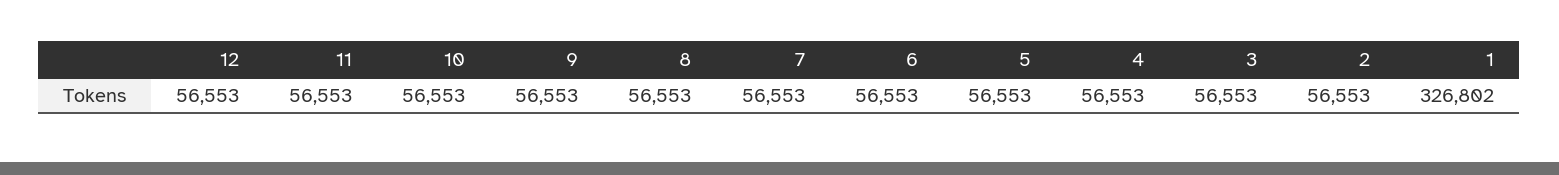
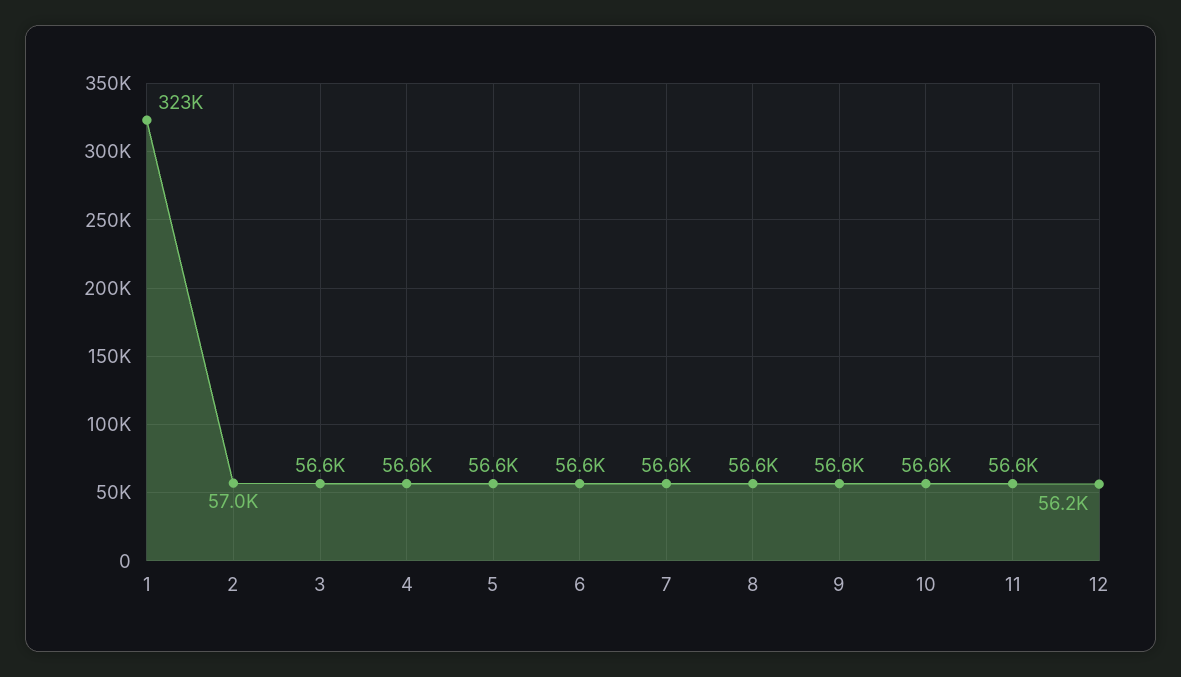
12: 56553 -> 56200
2: 56553 -> 57000
1: 326802 -> 323000

